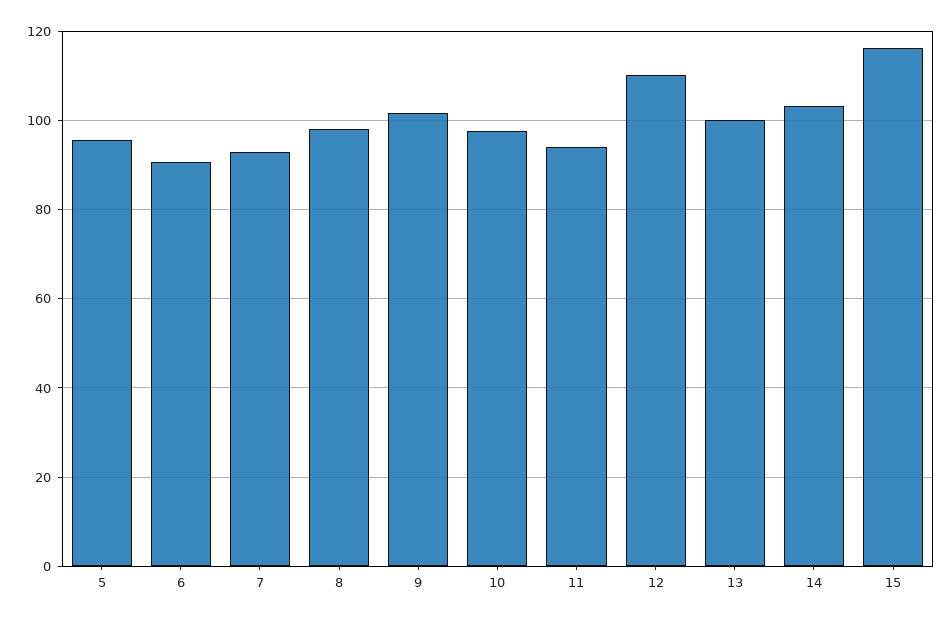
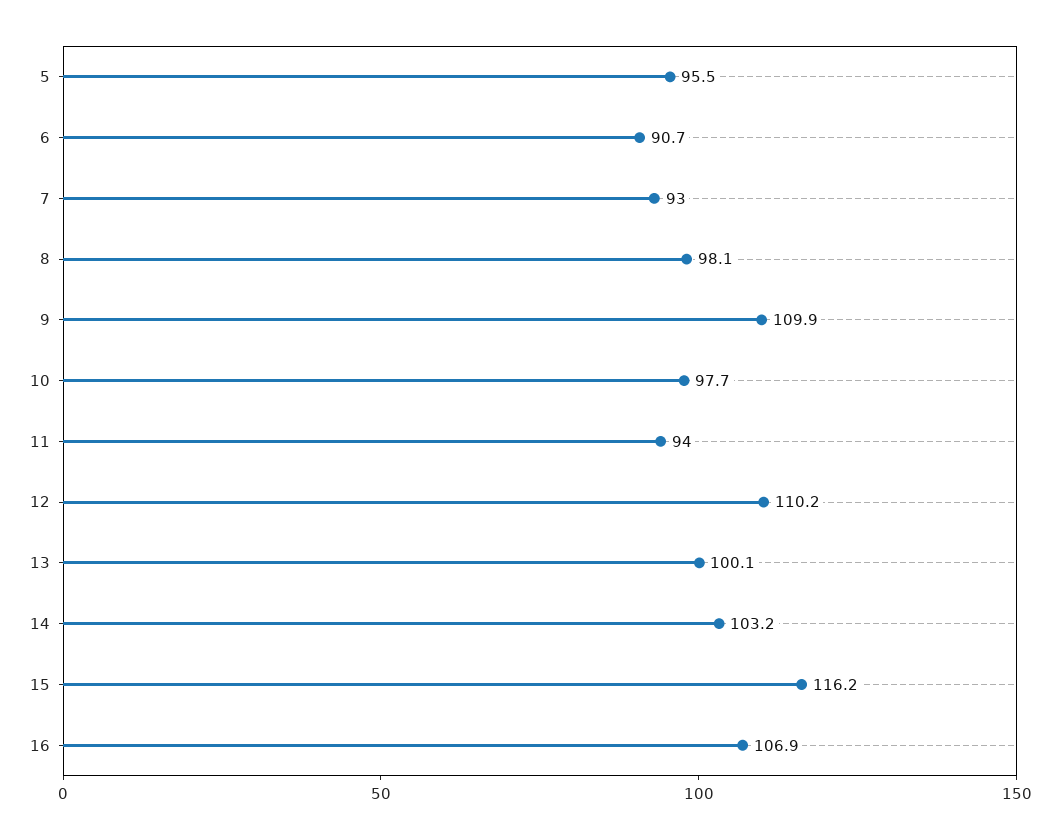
9: 102 -> 109.9
16: none -> 106.9

